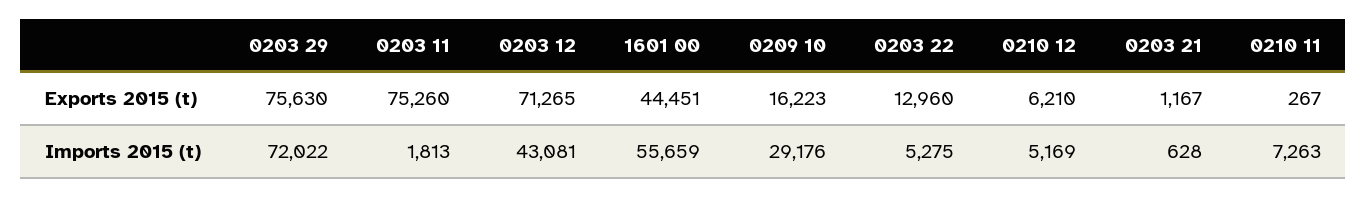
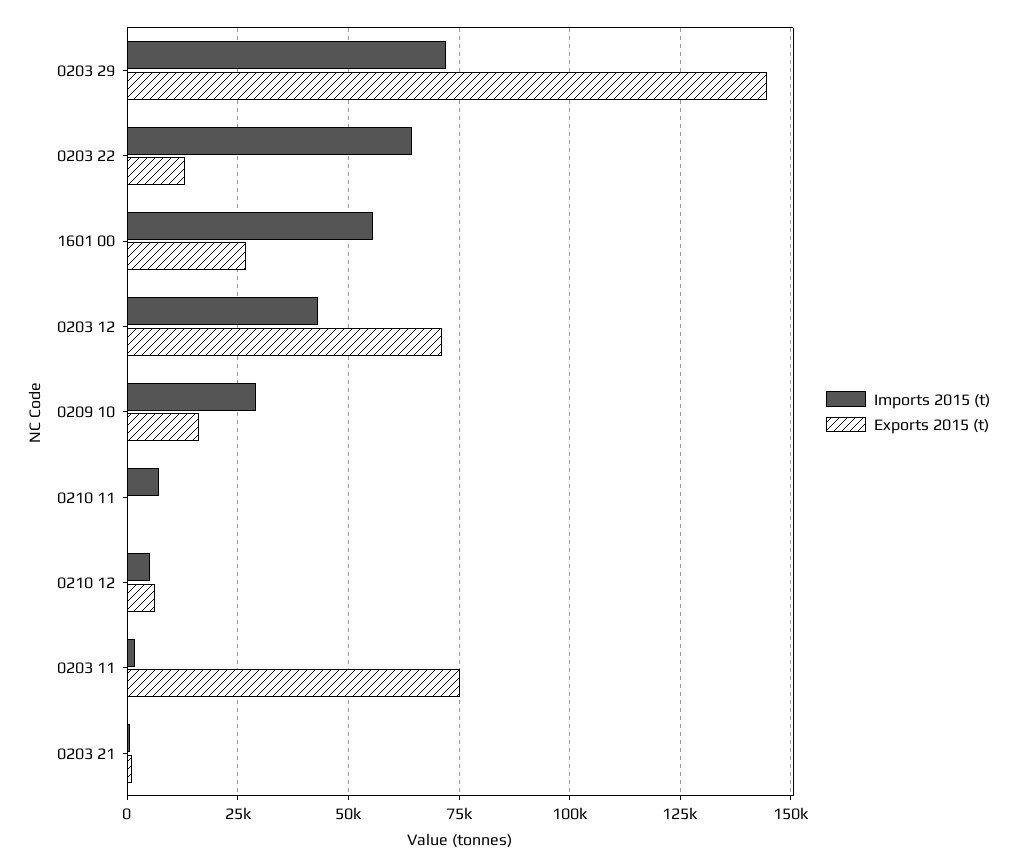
Exports 2015 (t), 0203 29: 75630 -> 145000
Exports 2015 (t), 1601 00: 44451 -> 27500
Imports 2015 (t), 0203 22: 5275 -> 65000

